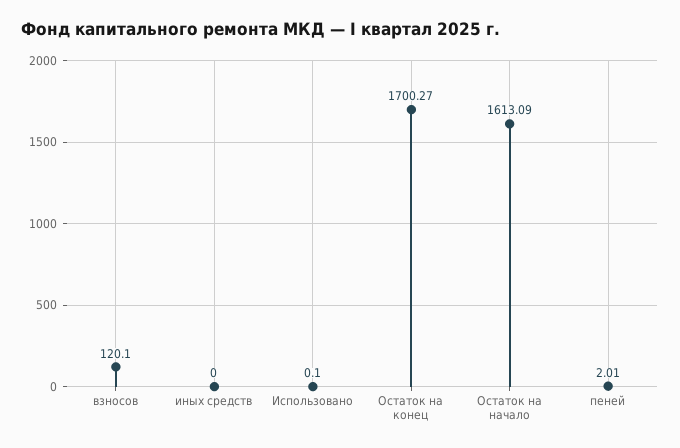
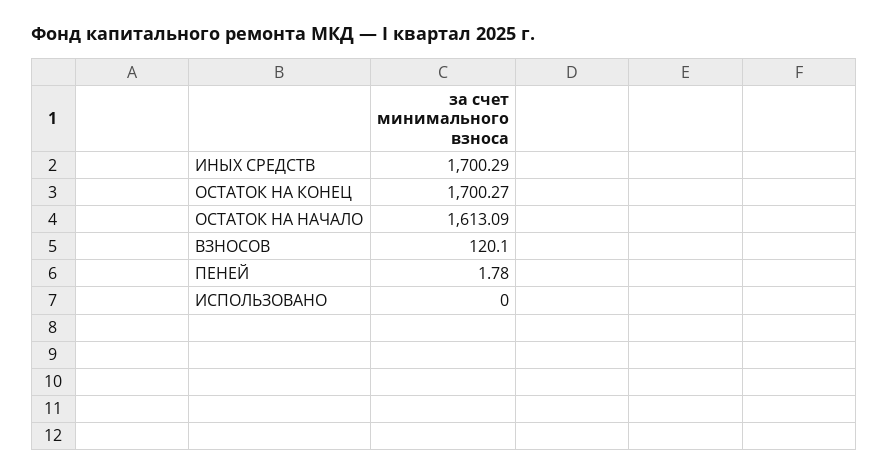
иных средств: 0 -> 1700.29
Использовано: 0.1 -> 0
пеней: 2.01 -> 1.78

